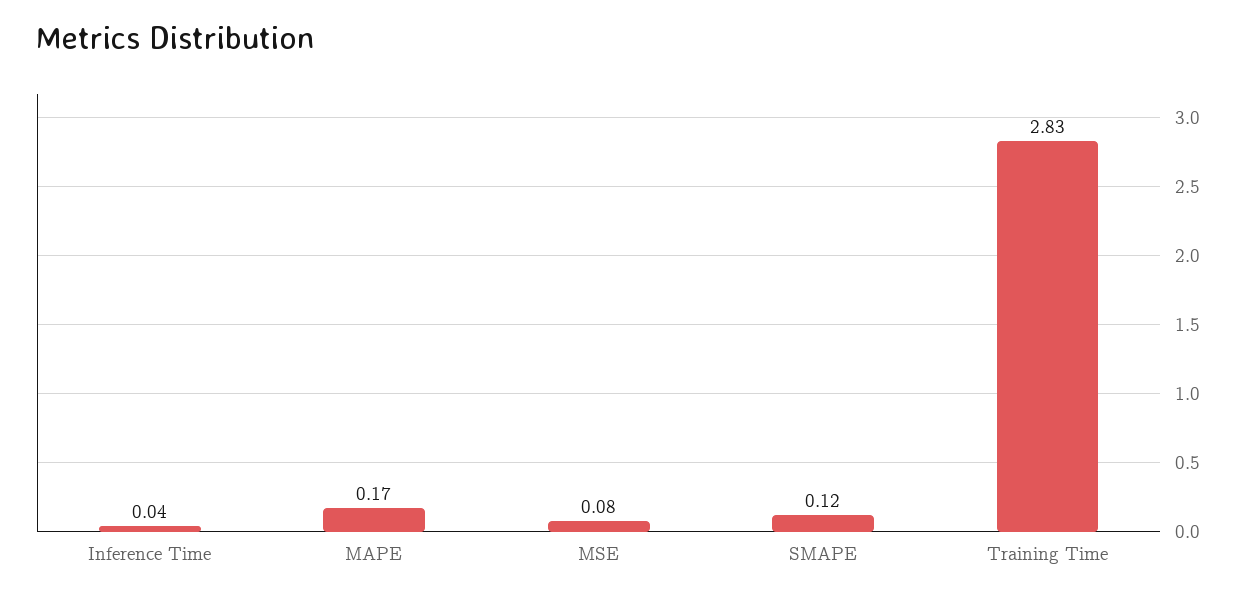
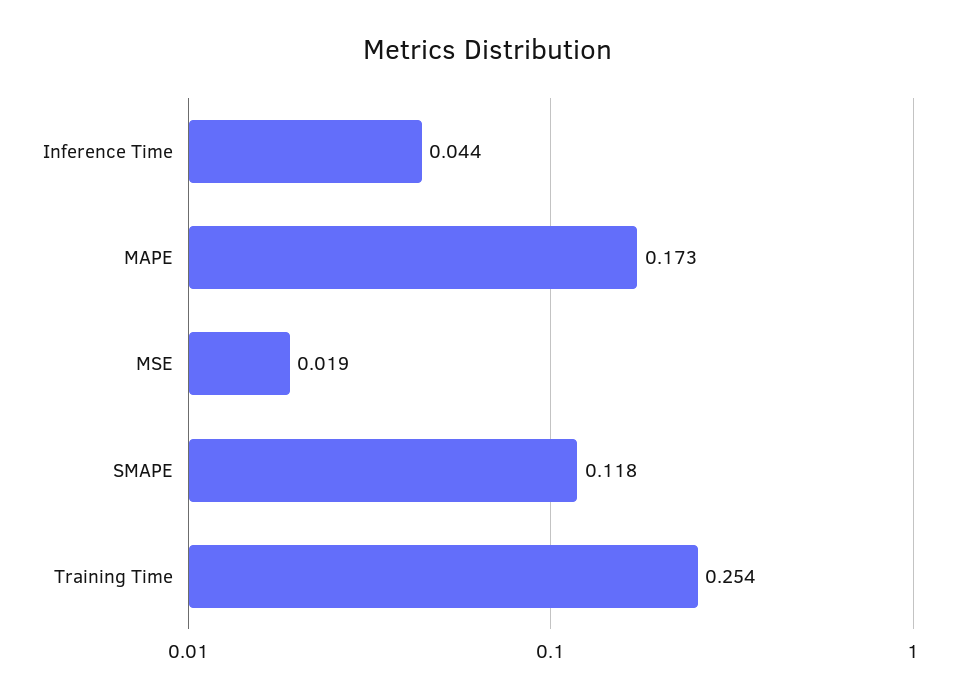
MSE: 0.08 -> 0.019
Training Time: 2.83 -> 0.254

